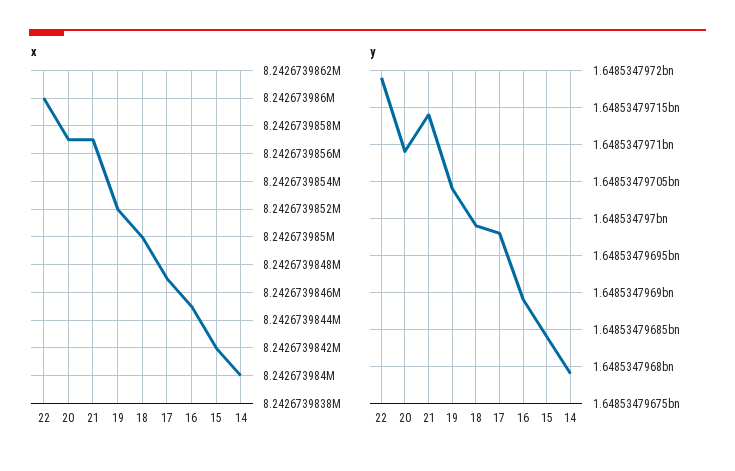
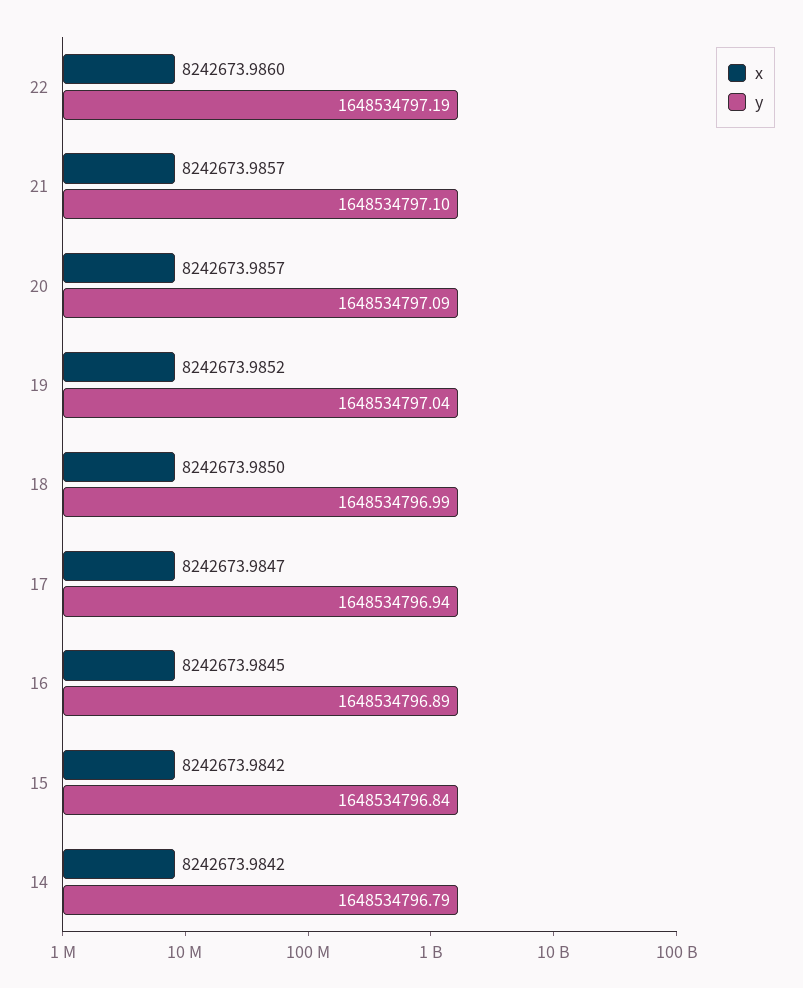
x, 14: 8242673.984 -> 8242673.9842
y, 21: 1648534797.14 -> 1648534797.1
y, 17: 1648534796.98 -> 1648534796.94

